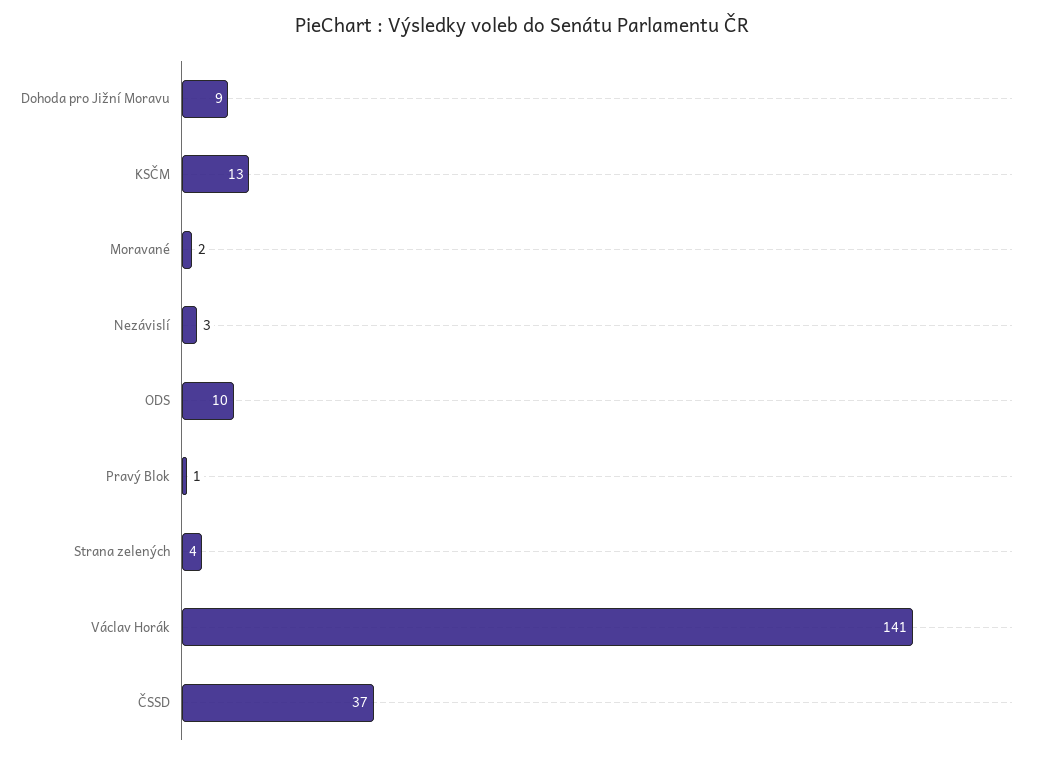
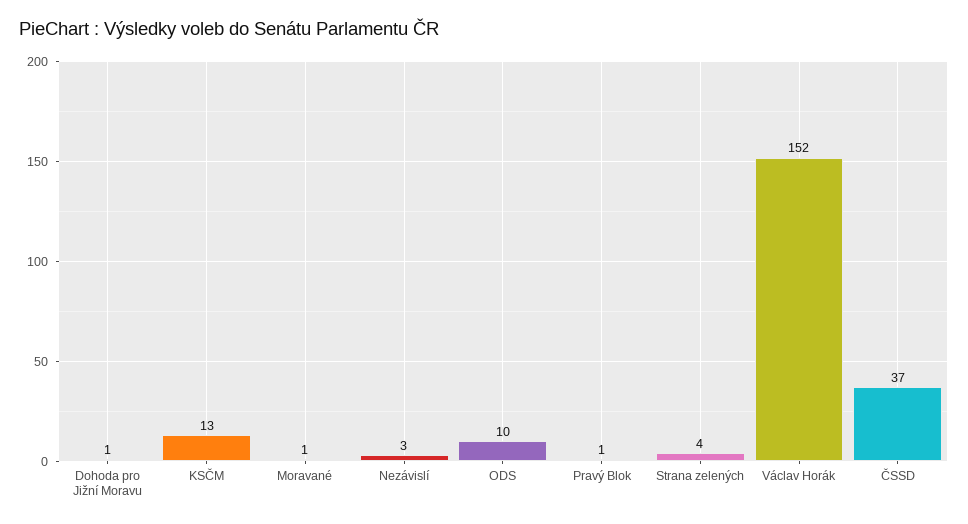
Dohoda pro Jižní Moravu: 9 -> 1
Moravané: 2 -> 1
Václav Horák: 141 -> 152

